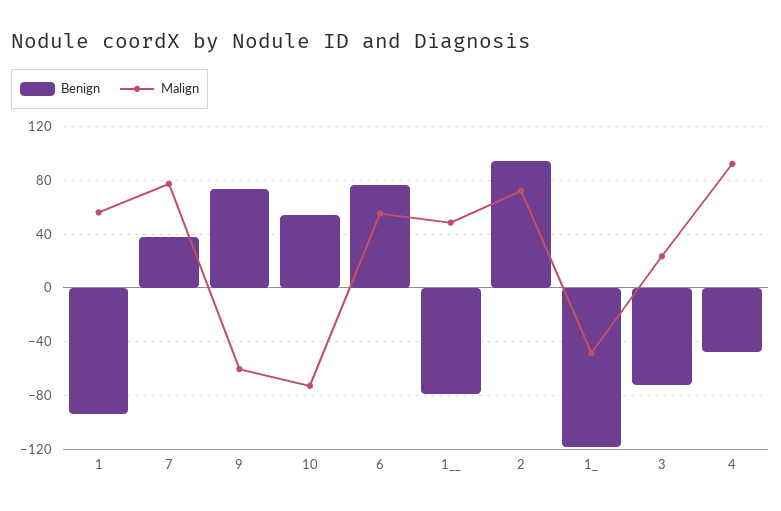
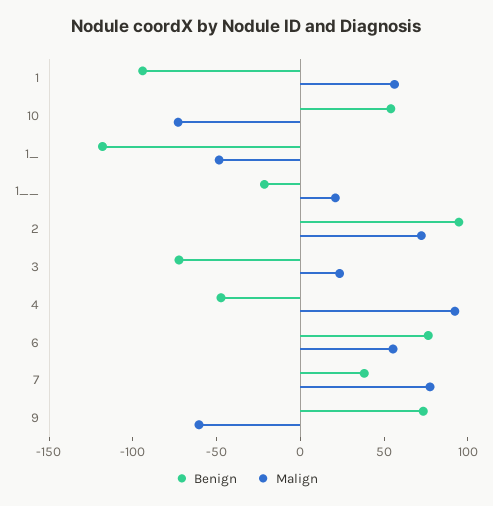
Benign, 1__: -80 -> -20
Malign, 1__: 50 -> 20

